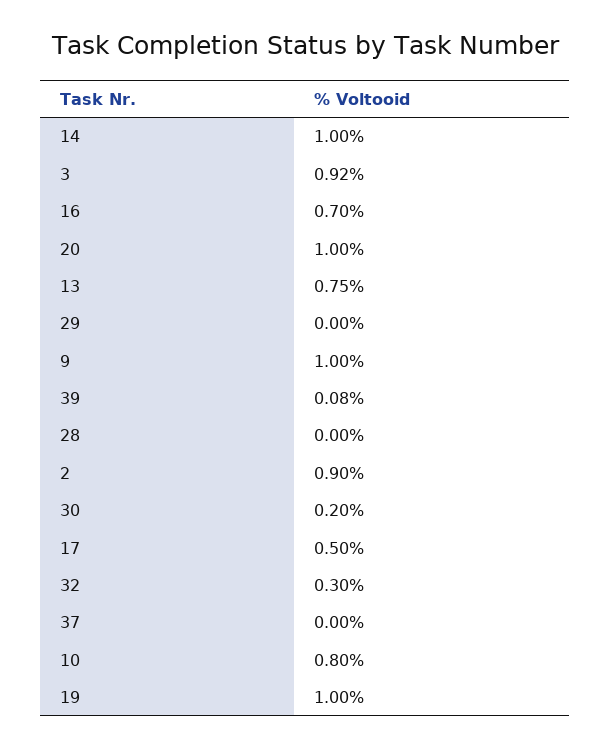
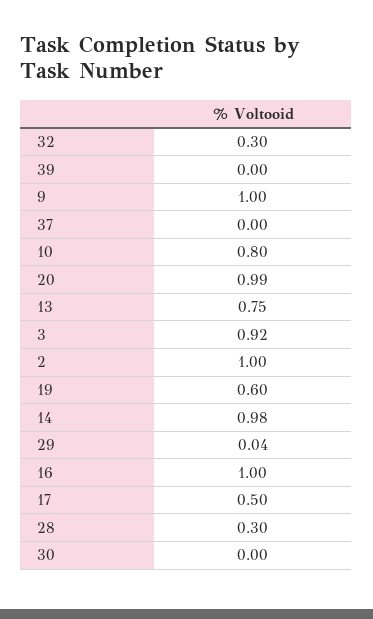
14: 1 -> 0.98
16: 0.7 -> 1
20: 1 -> 0.99
29: 0 -> 0.04
39: 0.08 -> 0
28: 0 -> 0.3
2: 0.9 -> 1
30: 0.2 -> 0
19: 1 -> 0.6

